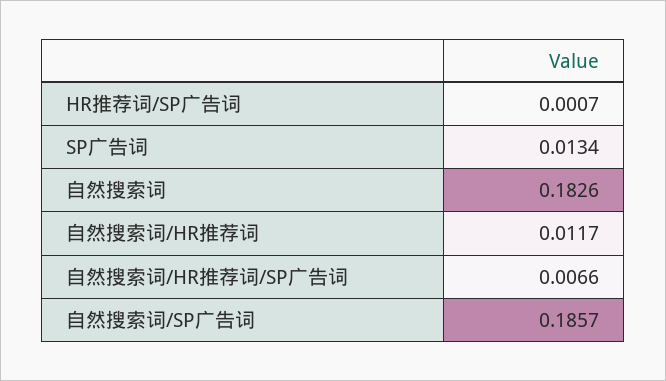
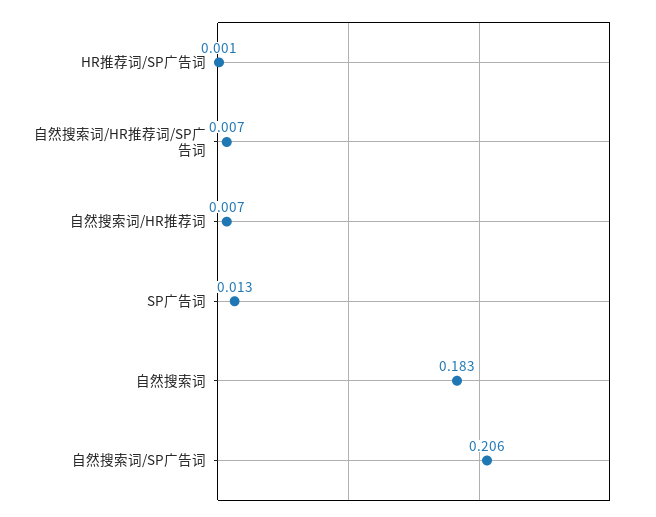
自然搜索词/HR推荐词: 0.0117 -> 0.007
自然搜索词/SP广告词: 0.1857 -> 0.206

